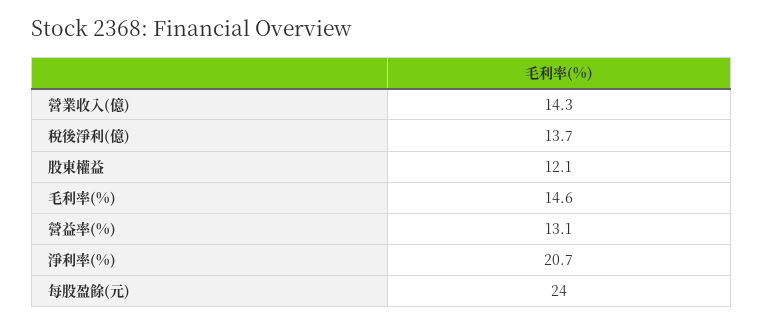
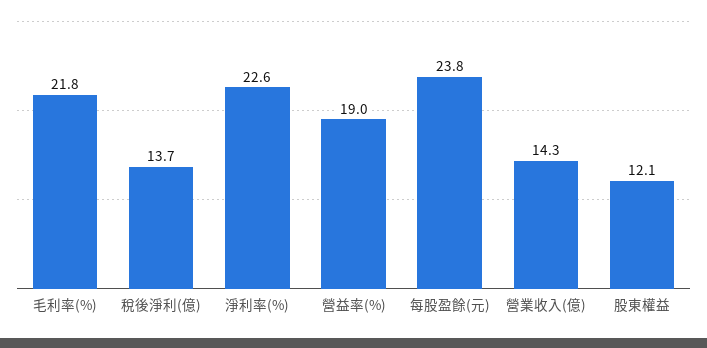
毛利率(%): 14.6 -> 21.8
營益率(%): 13.1 -> 19
淨利率(%): 20.7 -> 22.6
每股盈餘(元): 24 -> 23.8

